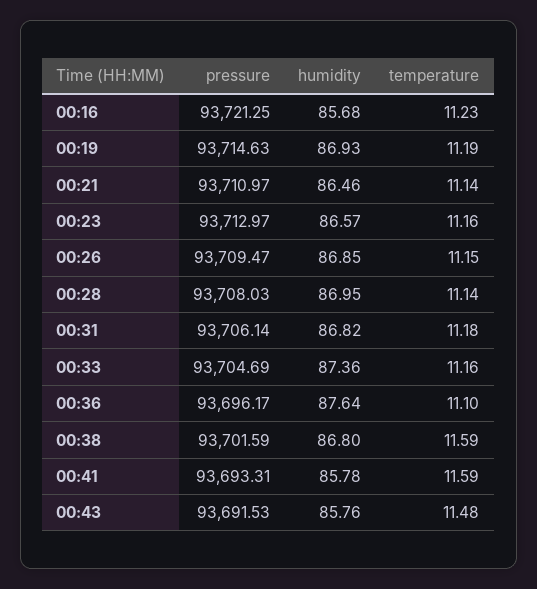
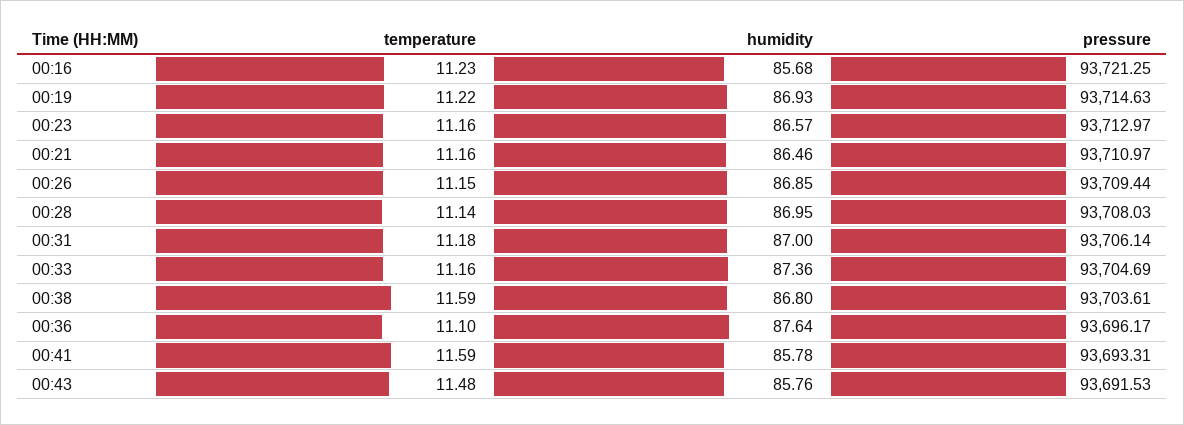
temperature, 00:19: 11.19 -> 11.22
temperature, 00:21: 11.14 -> 11.16
pressure, 00:26: 93709.47 -> 93709.44
humidity, 00:31: 86.82 -> 87
pressure, 00:38: 93701.59 -> 93703.61

